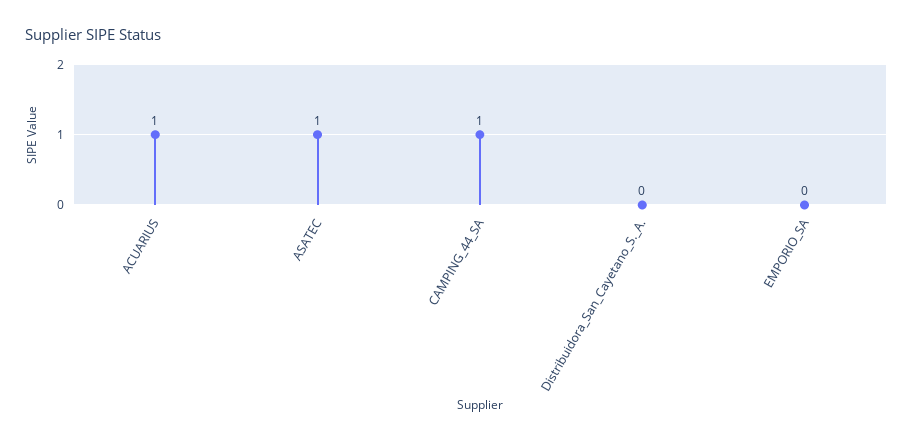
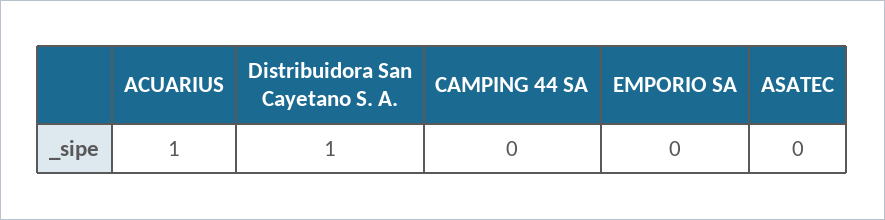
ASATEC: 1 -> 0
CAMPING_44_SA: 1 -> 0
Distribuidora_San_Cayetano_S._A.: 0 -> 1

